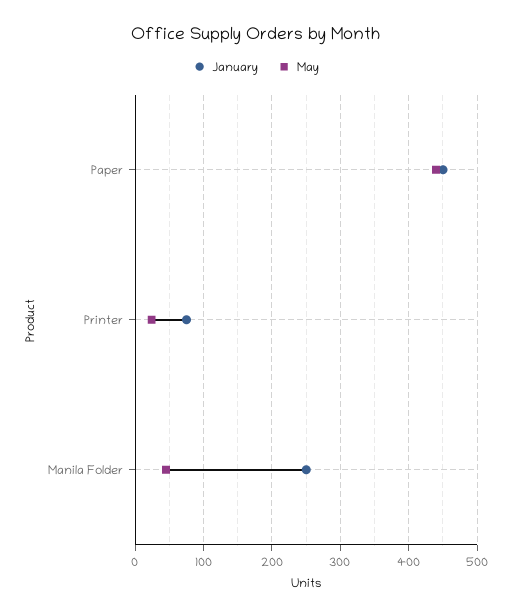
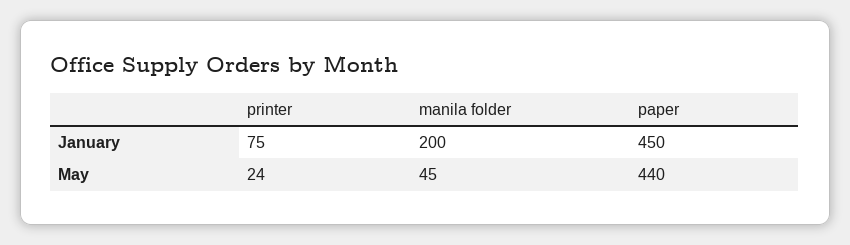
January, Manila Folder: 250 -> 200

